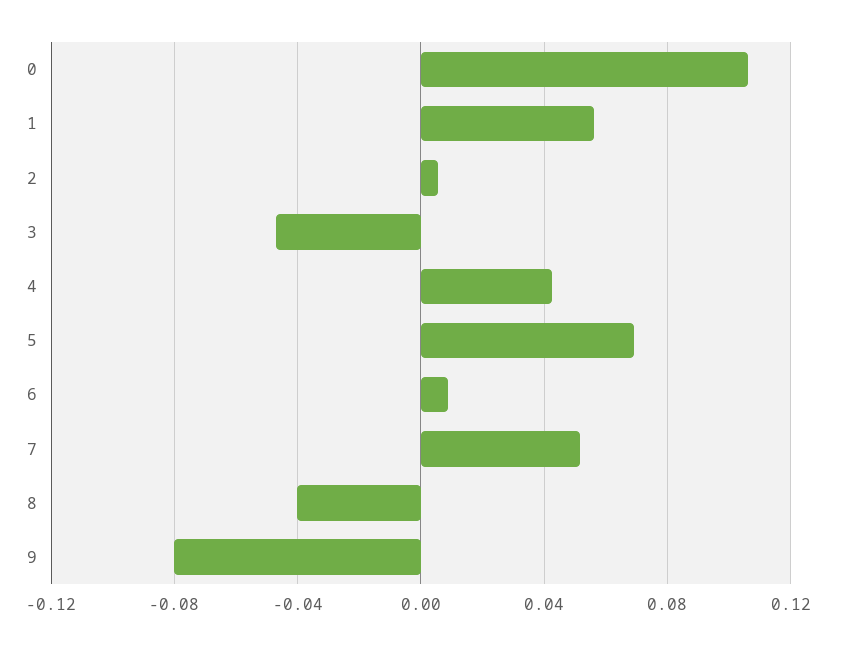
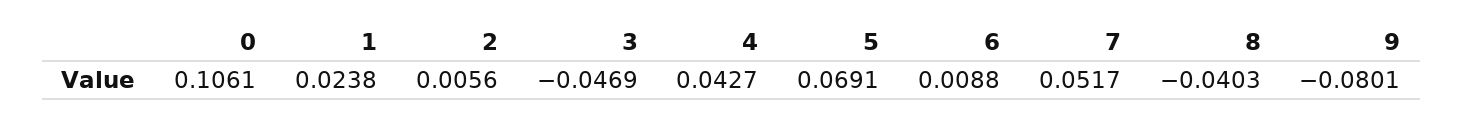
1: 0.055 -> 0.0238

